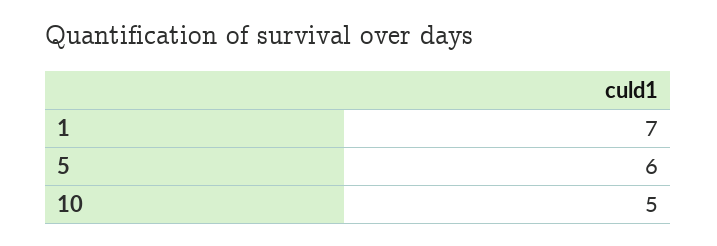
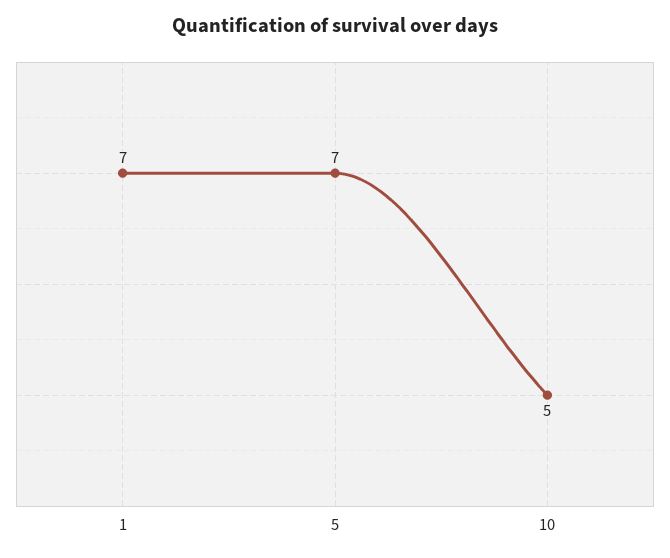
5: 6 -> 7

